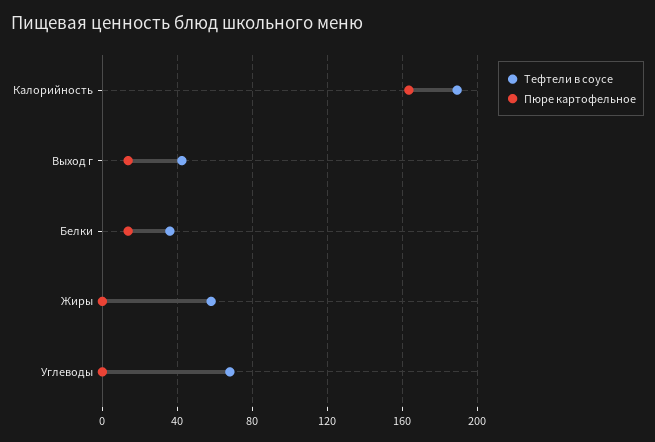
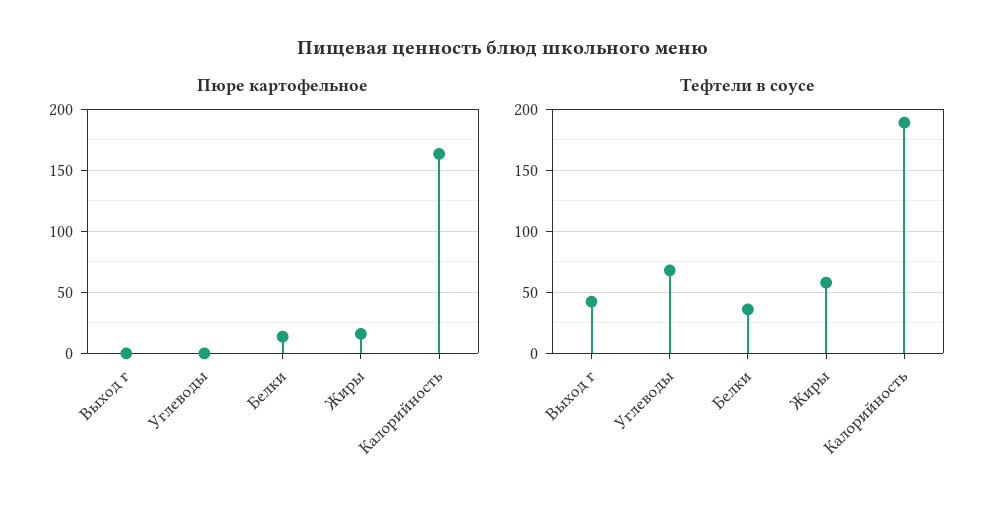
Пюре картофельное, Выход г: 15 -> 0
Пюре картофельное, Жиры: 0 -> 15

